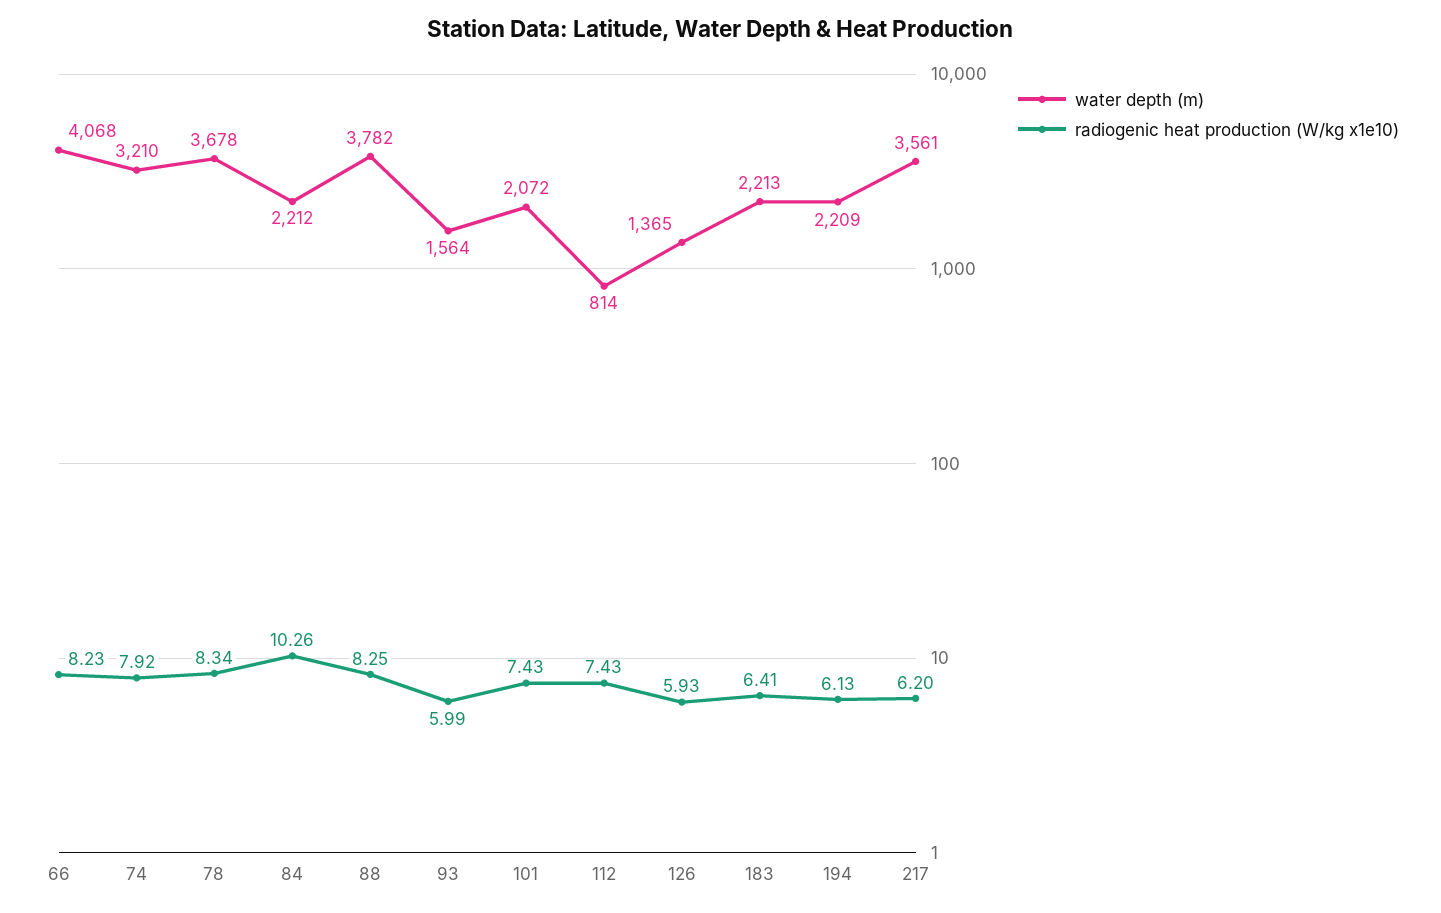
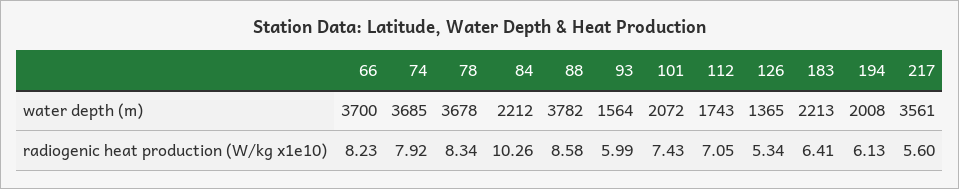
water depth (m), 66: 4068 -> 3700
water depth (m), 74: 3210 -> 3685
radiogenic heat production (W/kg x1e10), 88: 8.25 -> 8.58
water depth (m), 112: 814 -> 1743
radiogenic heat production (W/kg x1e10), 112: 7.43 -> 7.05
radiogenic heat production (W/kg x1e10), 126: 5.93 -> 5.34
water depth (m), 194: 2209 -> 2008
radiogenic heat production (W/kg x1e10), 217: 6.2 -> 5.6

